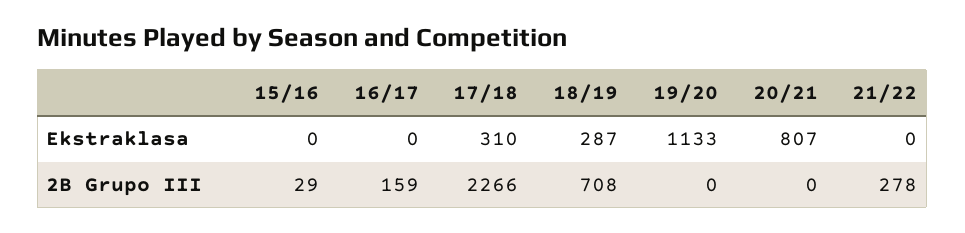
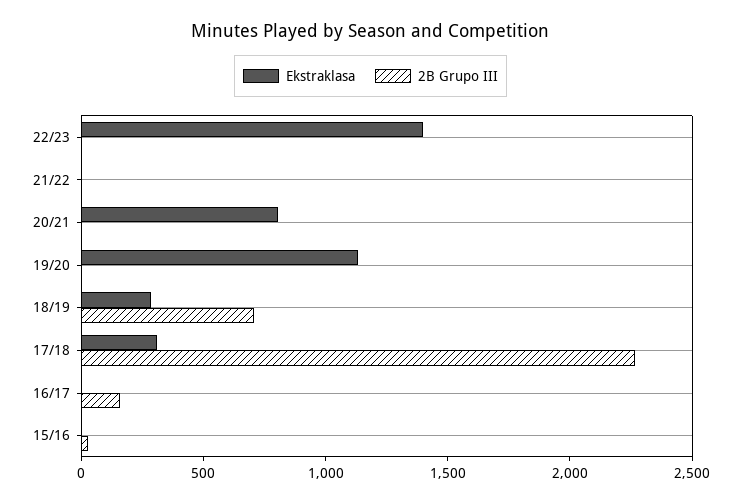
2B Grupo III, 21/22: 278 -> 0
Ekstraklasa, 22/23: none -> 1400
2B Grupo III, 22/23: none -> 0

